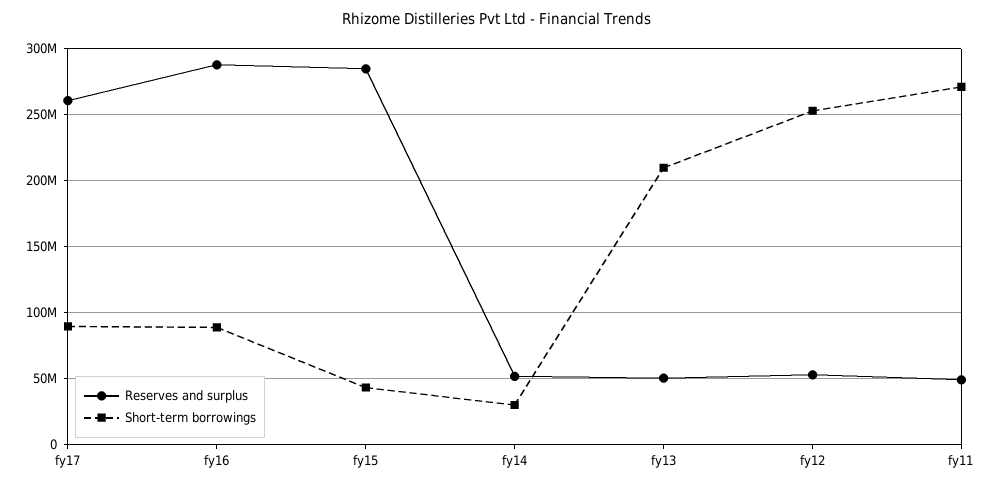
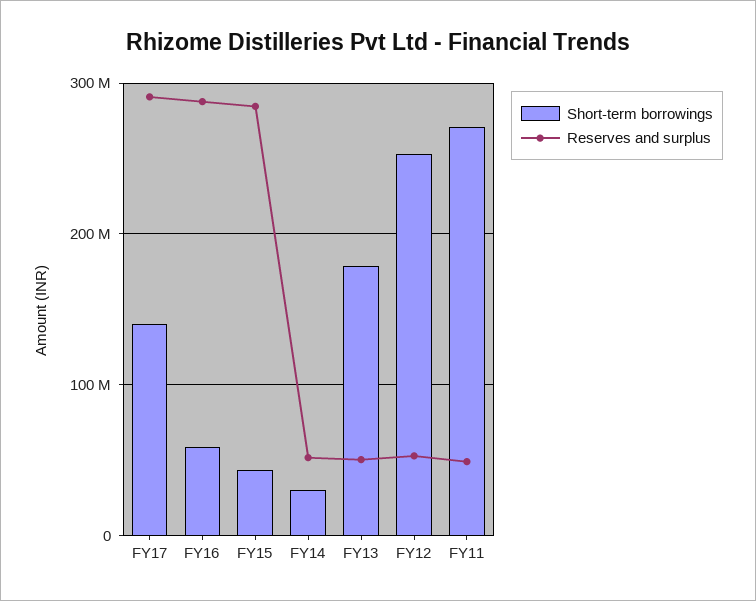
Reserves and surplus, fy17: 260000000 -> 290000000
Short-term borrowings, fy17: 90000000 -> 140000000
Short-term borrowings, fy16: 90000000 -> 60000000
Short-term borrowings, fy13: 210000000 -> 180000000

